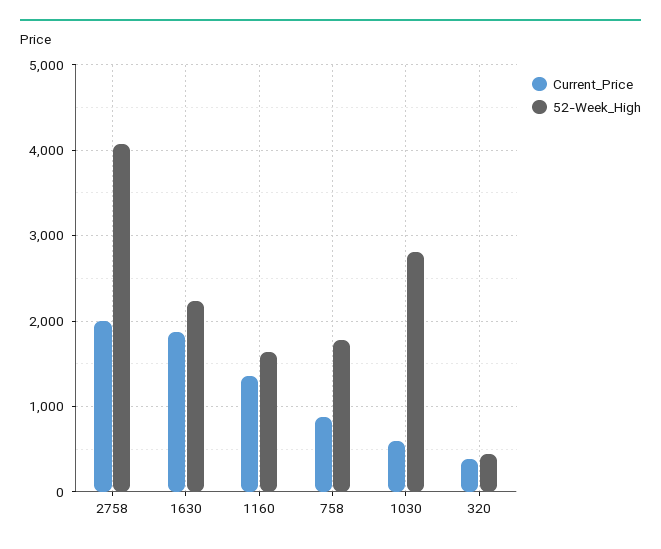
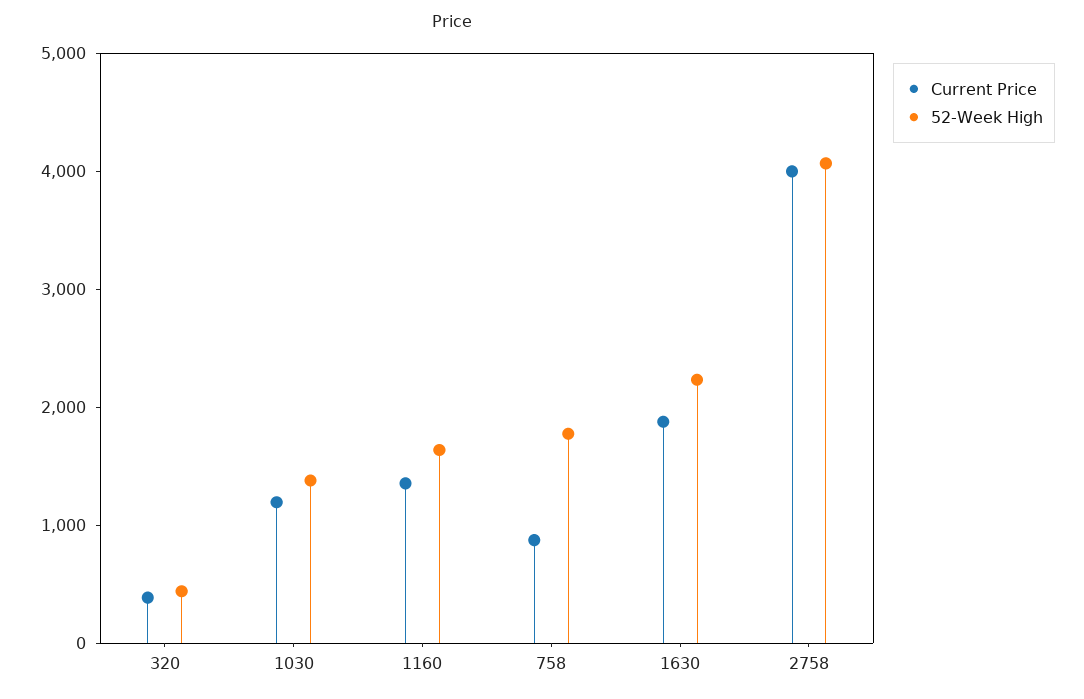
Current_Price, 2758: 2000 -> 4000
Current_Price, 1030: 600 -> 1200
52-Week_High, 1030: 2800 -> 1400

